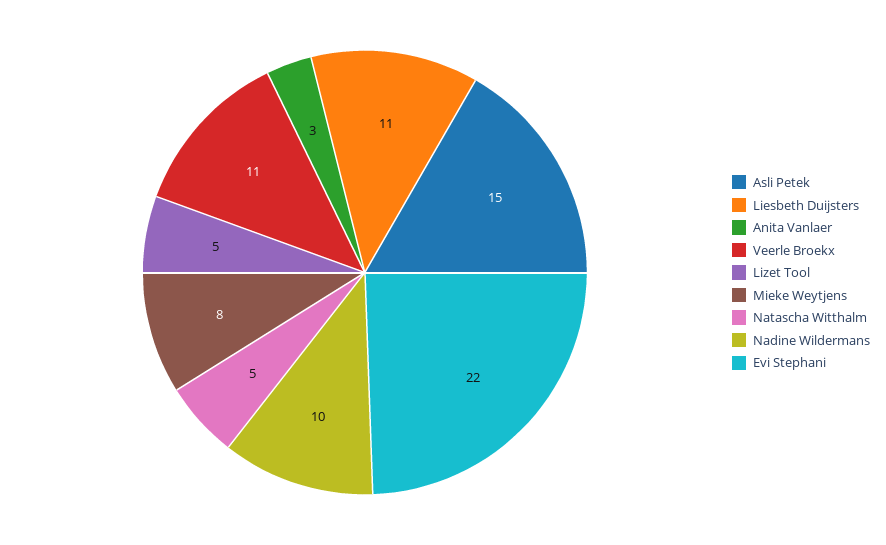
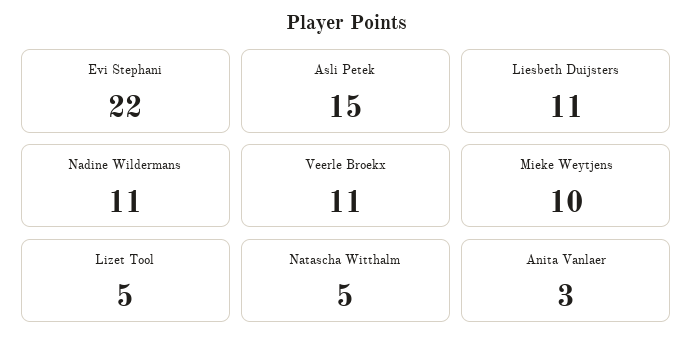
Mieke Weytjens: 8 -> 10
Nadine Wildermans: 10 -> 11

